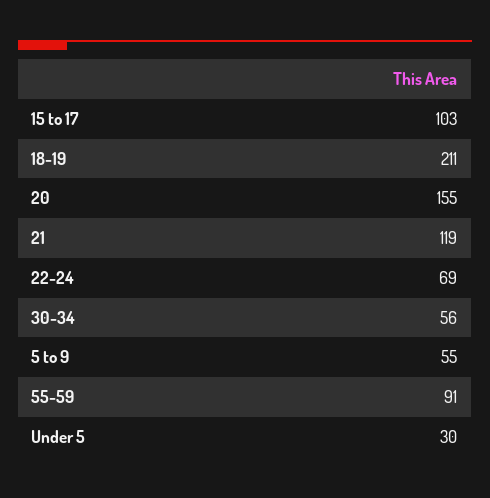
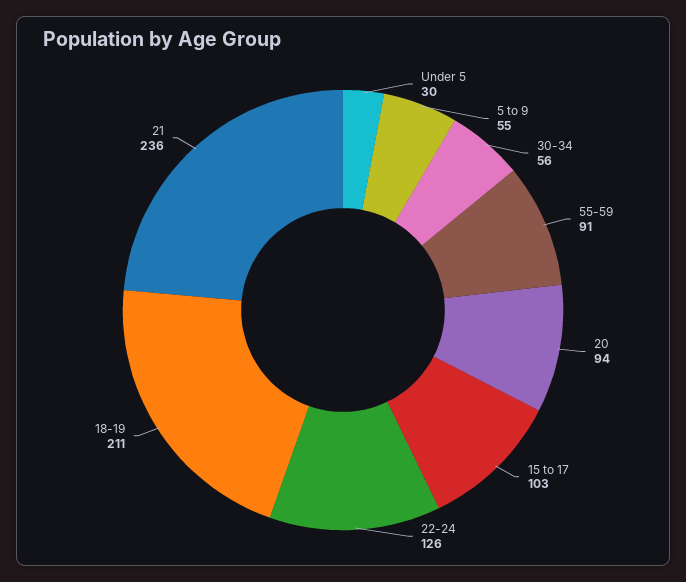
20: 155 -> 94
21: 119 -> 236
22-24: 69 -> 126

